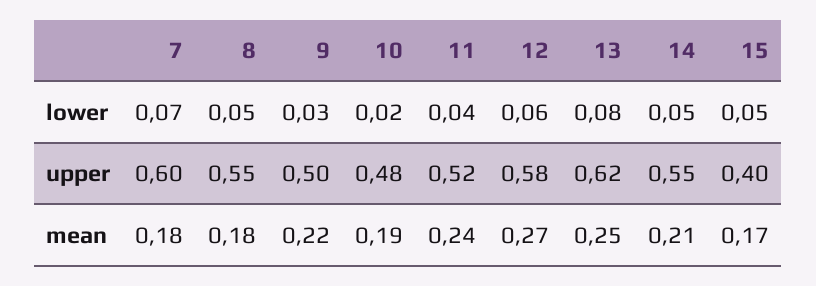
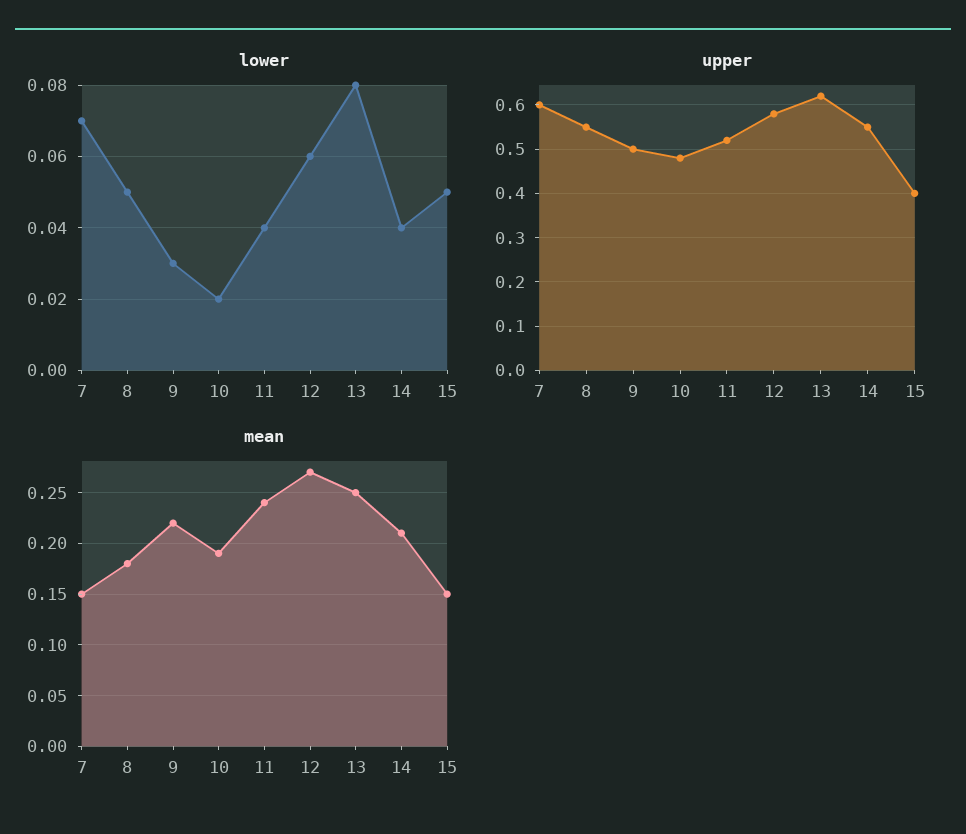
lower, 14: 0.05 -> 0.04
mean, 7: 0.18 -> 0.15
mean, 15: 0.17 -> 0.15

